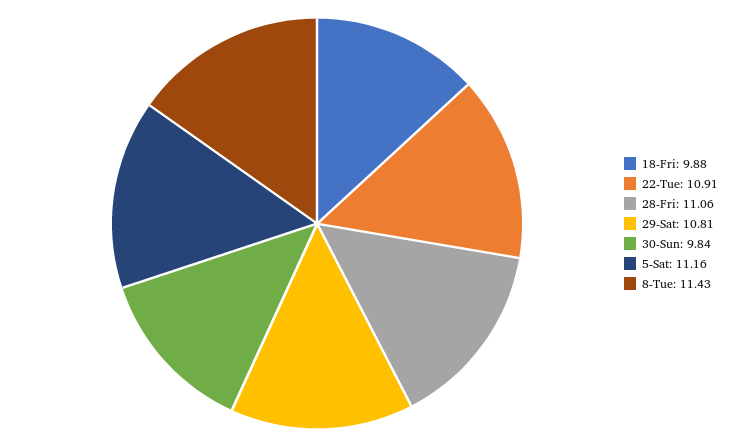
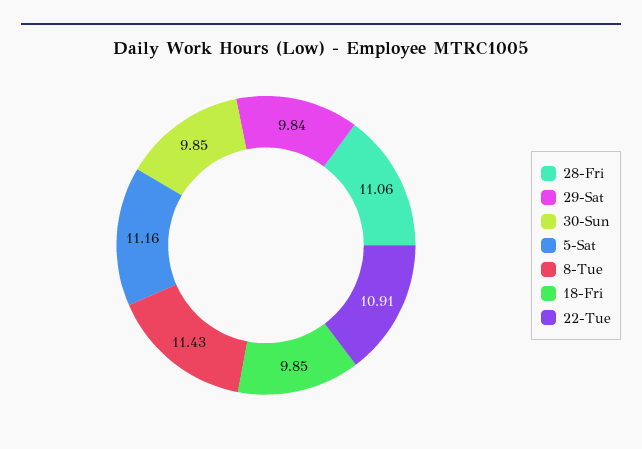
18-Fri: 9.88 -> 9.85
29-Sat: 10.81 -> 9.84
30-Sun: 9.84 -> 9.85

